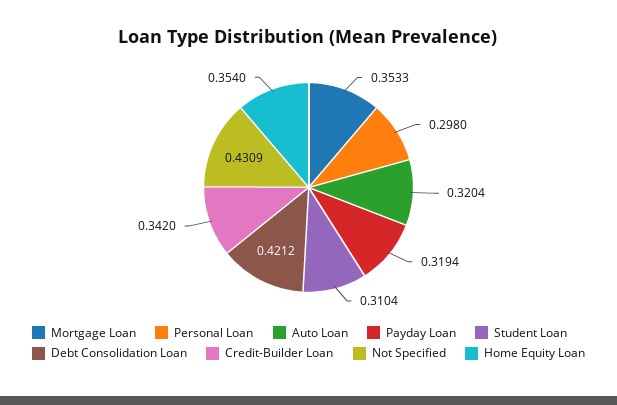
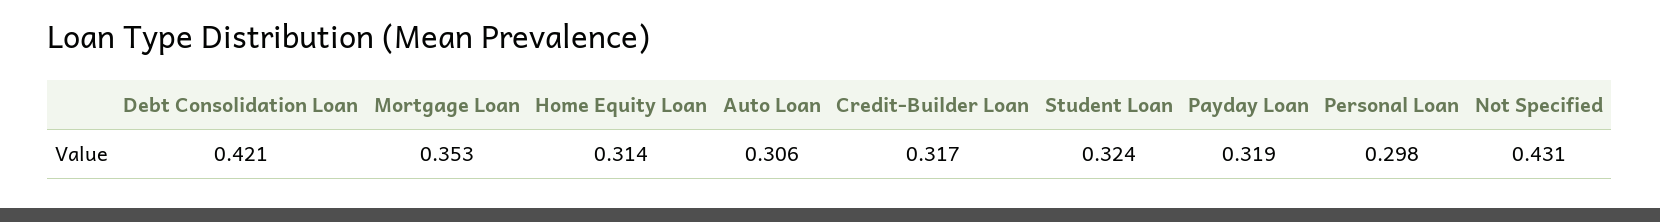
Auto Loan: 0.3204 -> 0.306
Student Loan: 0.3104 -> 0.324
Credit-Builder Loan: 0.342 -> 0.317
Home Equity Loan: 0.354 -> 0.314

